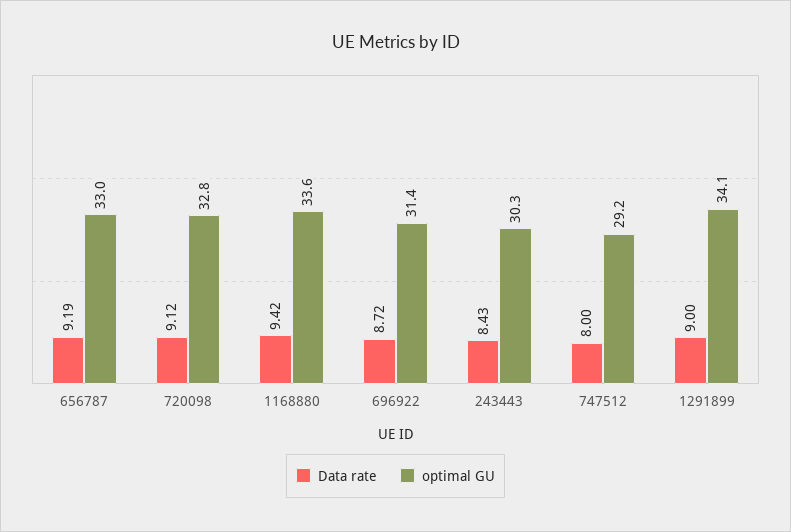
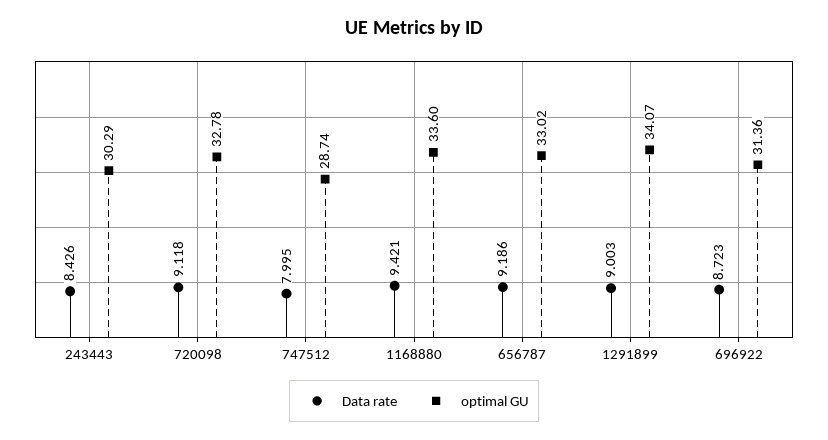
optimal GU, 747512: 29.2 -> 28.74

